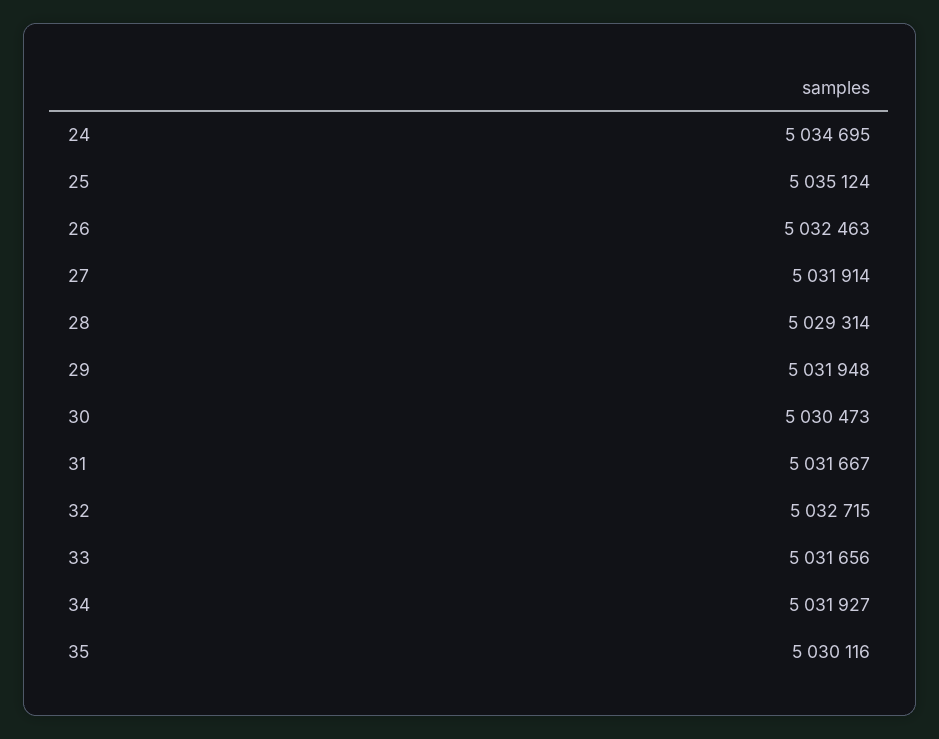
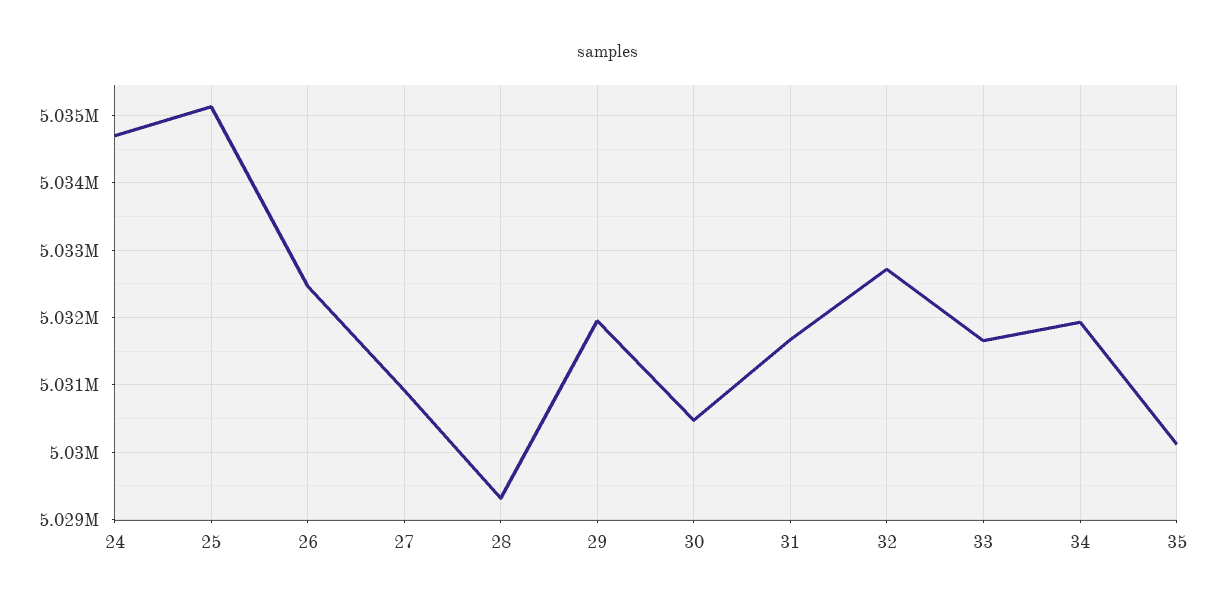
27: 5031914 -> 5030900

